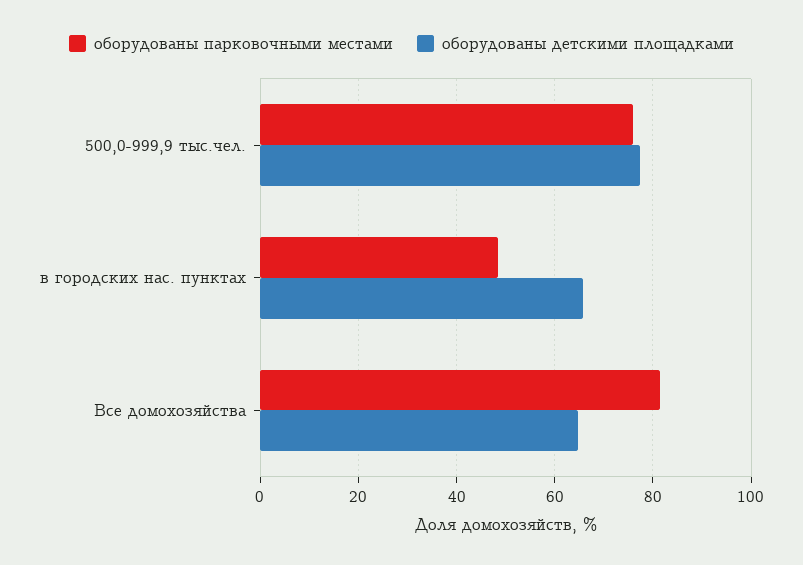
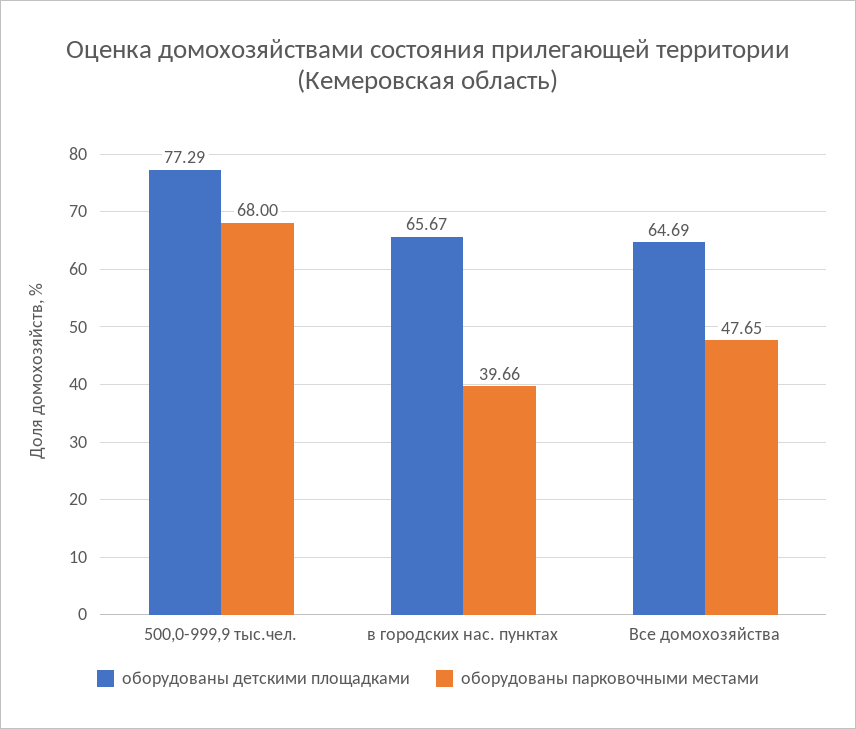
оборудованы парковочными местами, 500,0-999,9 тыс.чел.: 76 -> 68
оборудованы парковочными местами, в городских нас. пунктах: 48 -> 39.66
оборудованы парковочными местами, Все домохозяйства: 82 -> 47.65

